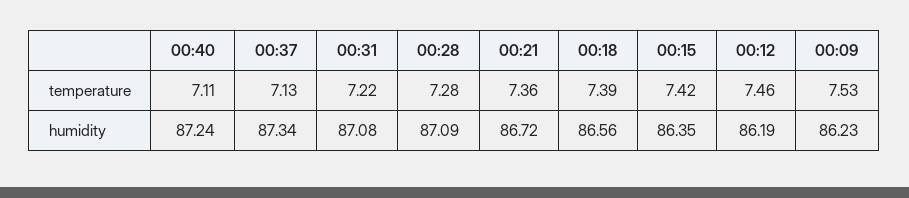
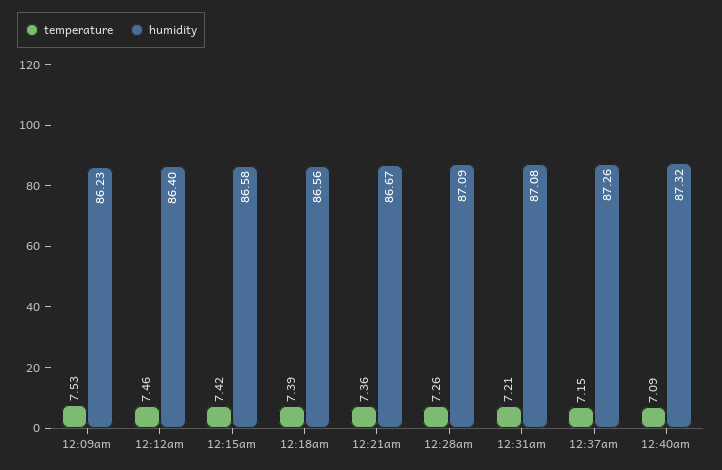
temperature, 00:40: 7.11 -> 7.09
temperature, 00:37: 7.13 -> 7.15
temperature, 00:31: 7.22 -> 7.21
temperature, 00:28: 7.28 -> 7.26
humidity, 00:40: 87.24 -> 87.32
humidity, 00:37: 87.34 -> 87.26
humidity, 00:21: 86.72 -> 86.67
humidity, 00:15: 86.35 -> 86.58
humidity, 00:12: 86.19 -> 86.4

